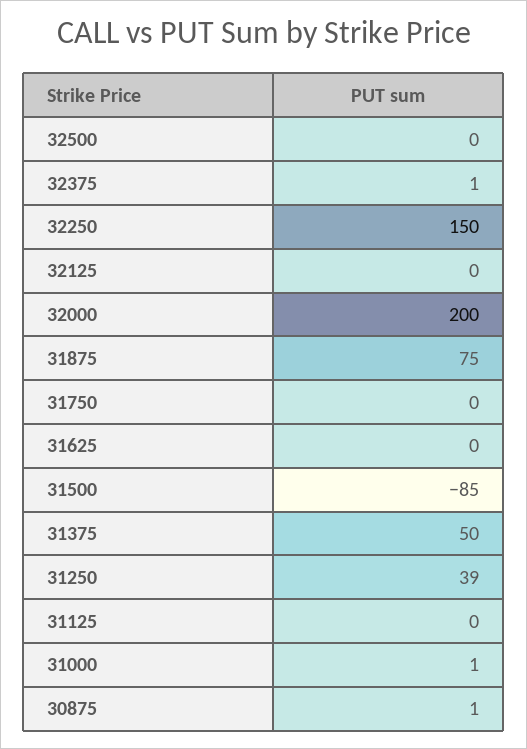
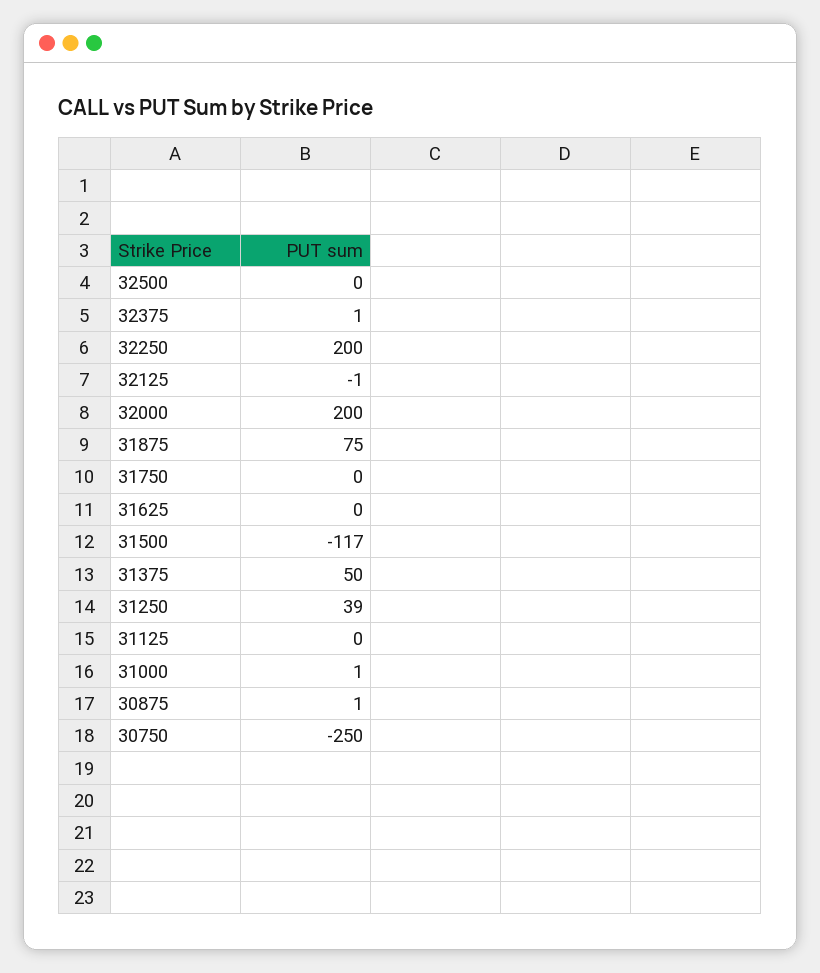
32250: 150 -> 200
32125: 0 -> -1
31500: -85 -> -117
30750: none -> -250

